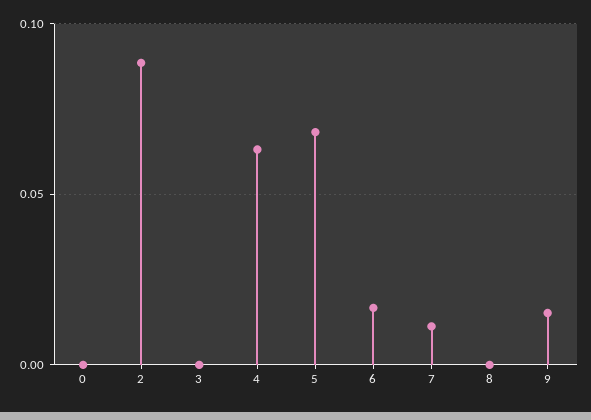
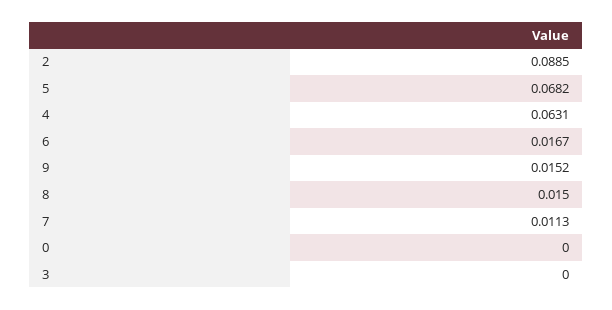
8: 0 -> 0.015

